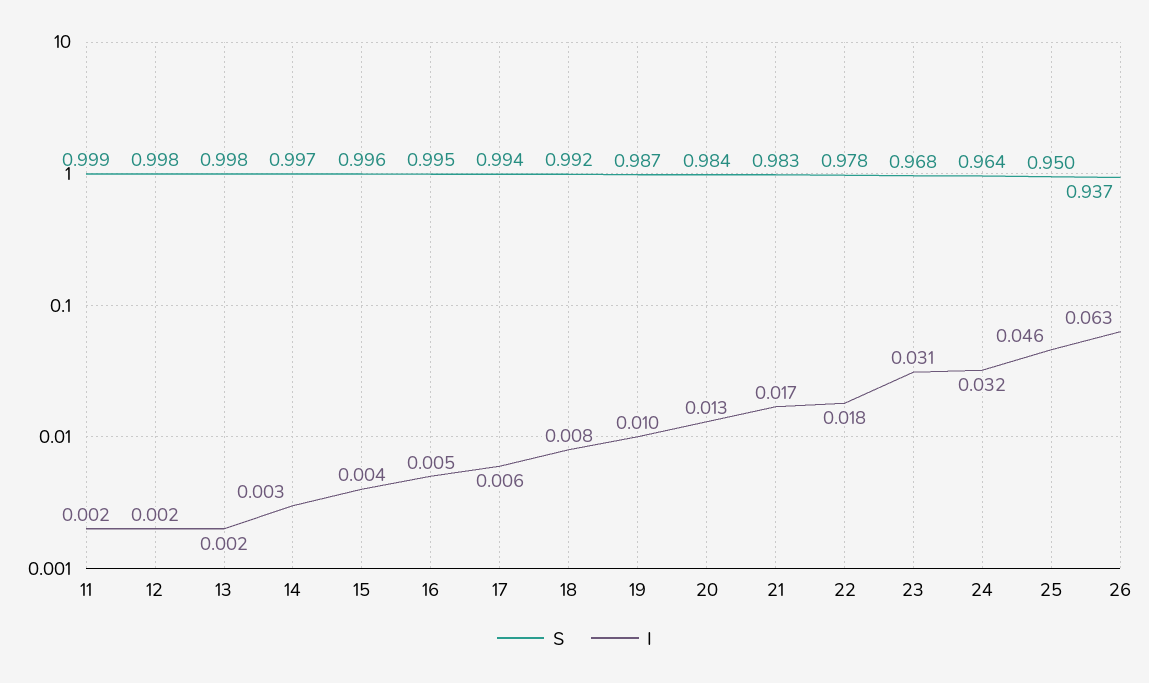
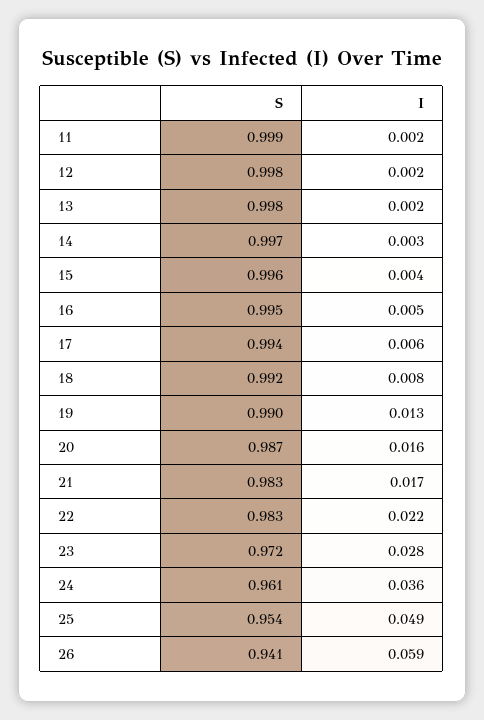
S, 19: 0.987 -> 0.99
I, 19: 0.01 -> 0.013
S, 20: 0.984 -> 0.987
I, 20: 0.013 -> 0.016
S, 22: 0.978 -> 0.983
I, 22: 0.018 -> 0.022
S, 23: 0.968 -> 0.972
I, 23: 0.031 -> 0.028
S, 24: 0.964 -> 0.961
I, 24: 0.032 -> 0.036
S, 25: 0.95 -> 0.954
I, 25: 0.046 -> 0.049
S, 26: 0.937 -> 0.941
I, 26: 0.063 -> 0.059

